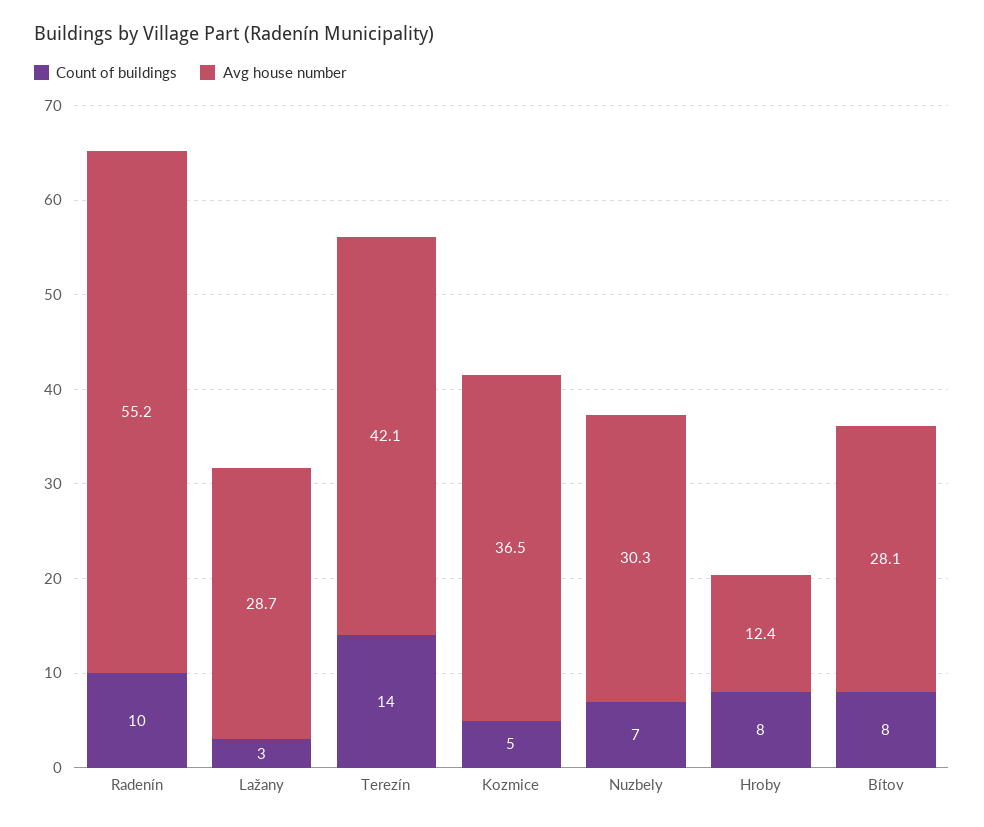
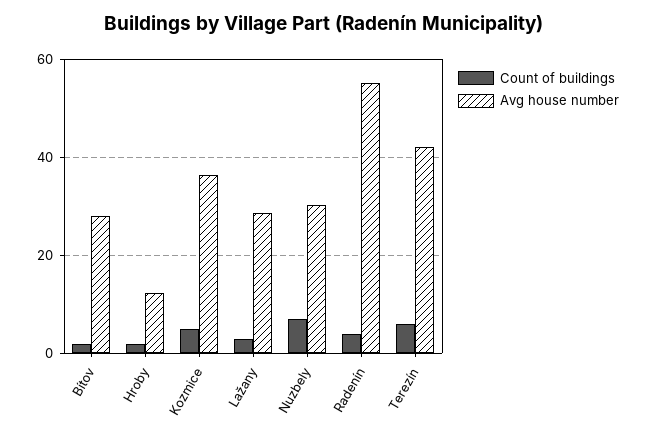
Count of buildings, Radenín: 10 -> 4
Count of buildings, Terezín: 14 -> 6
Count of buildings, Hroby: 8 -> 2
Count of buildings, Bítov: 8 -> 2

